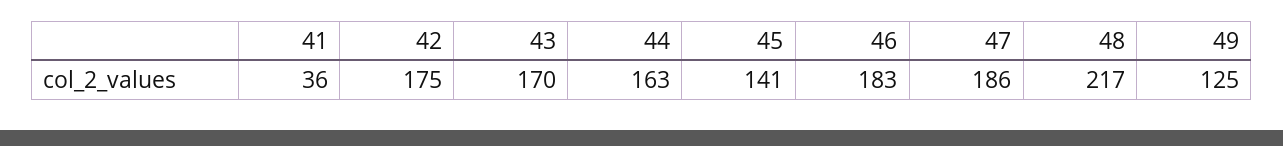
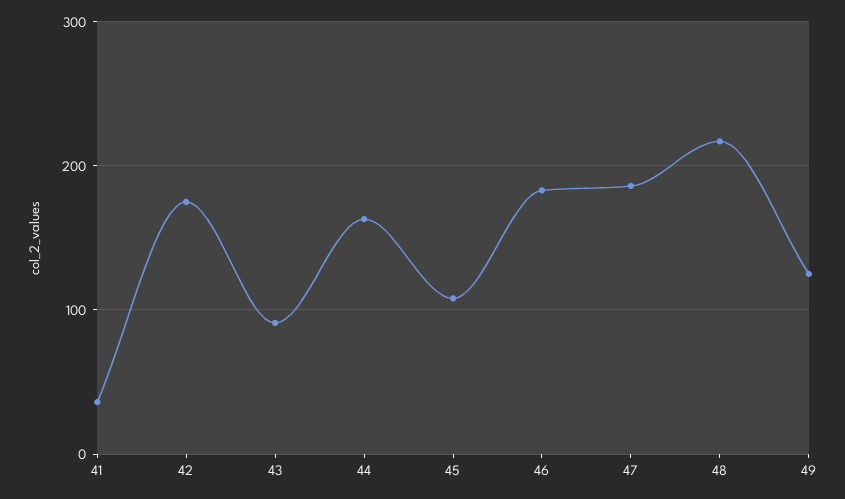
43: 170 -> 90
45: 141 -> 110

